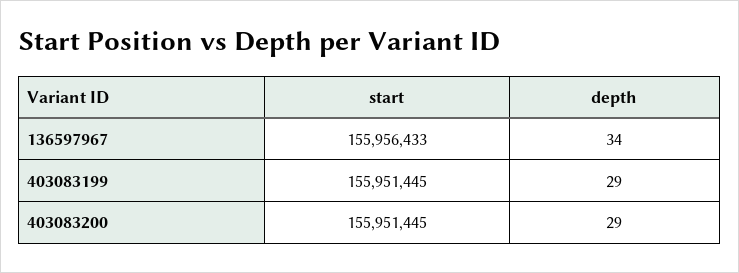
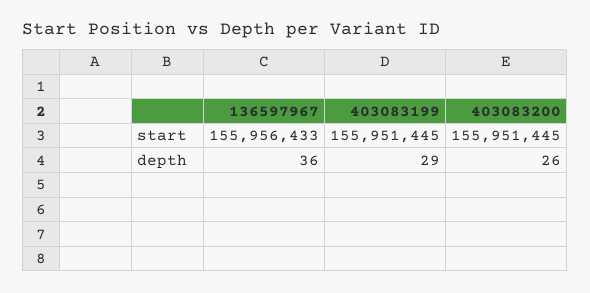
depth, 136597967: 34 -> 36
depth, 403083200: 29 -> 26

